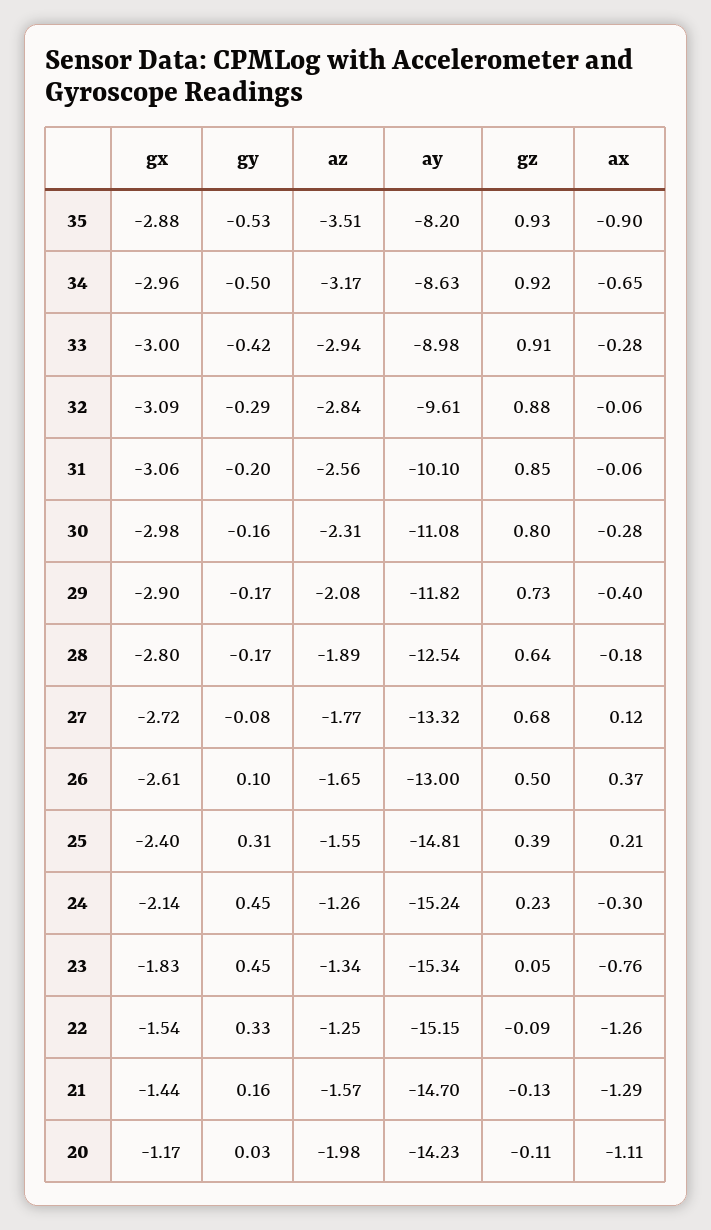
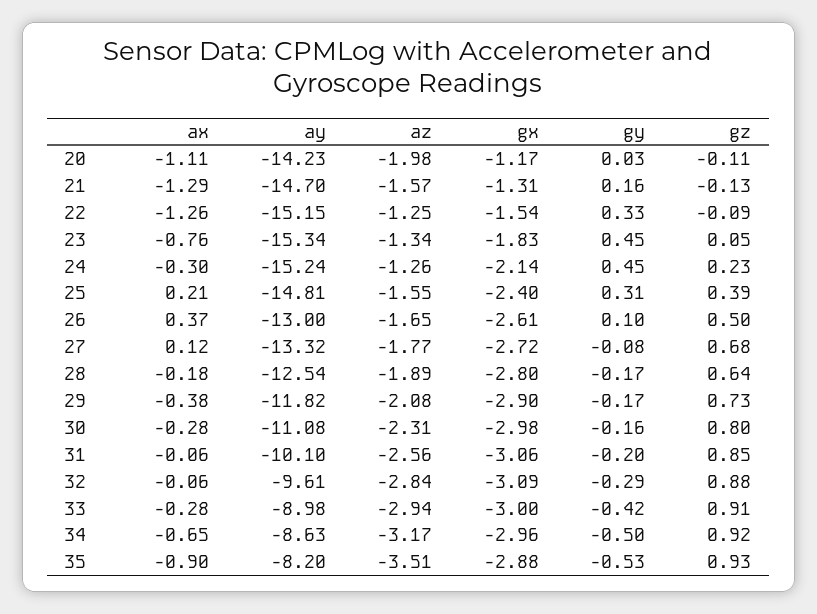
ax, 29: -0.4 -> -0.38
gx, 21: -1.44 -> -1.31

